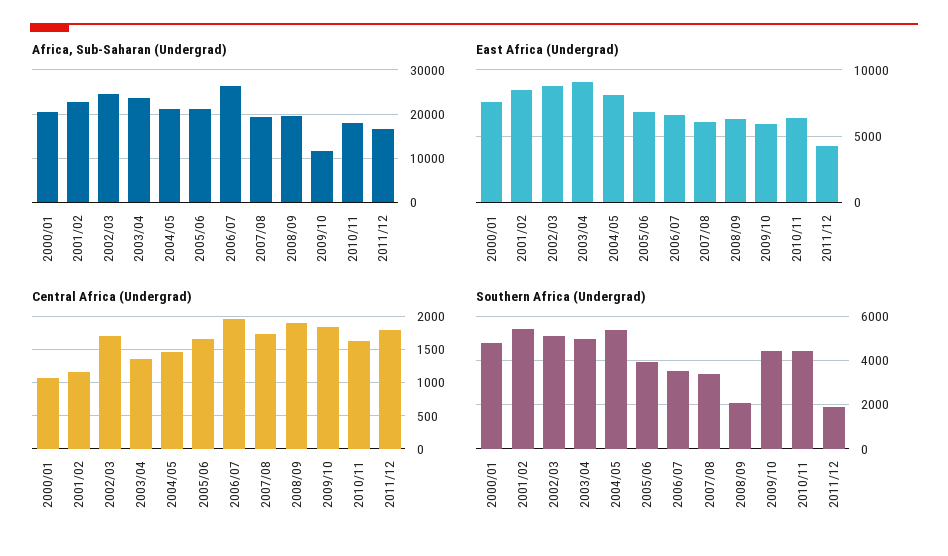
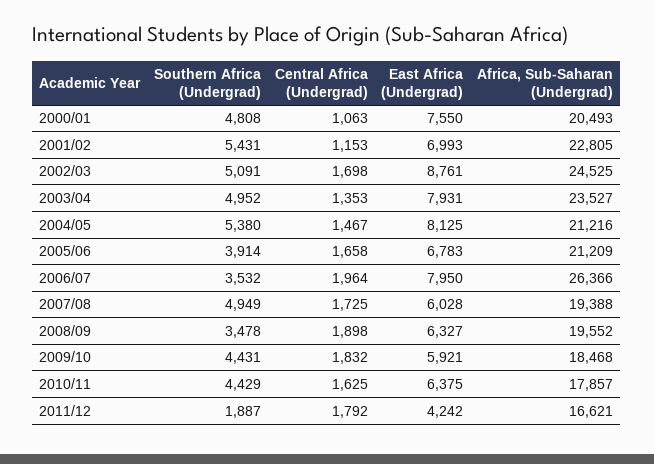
Africa, Sub-Saharan (Undergrad), 2009/10: 12000 -> 18468
East Africa (Undergrad), 2001/02: 8500 -> 6993
East Africa (Undergrad), 2003/04: 9000 -> 7931
East Africa (Undergrad), 2006/07: 6500 -> 7950
Southern Africa (Undergrad), 2007/08: 3500 -> 4949
Southern Africa (Undergrad), 2008/09: 2000 -> 3478

